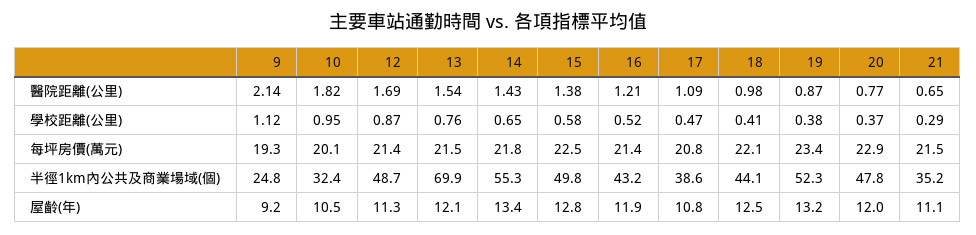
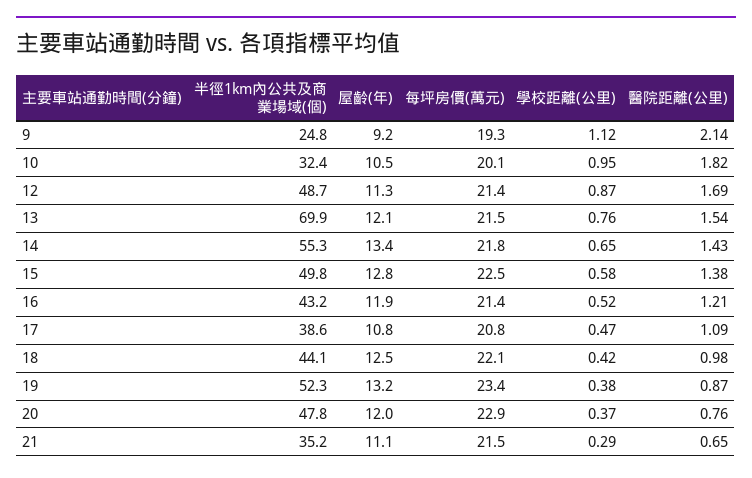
20, 醫院距離(公里): 0.77 -> 0.76
18, 學校距離(公里): 0.41 -> 0.42

